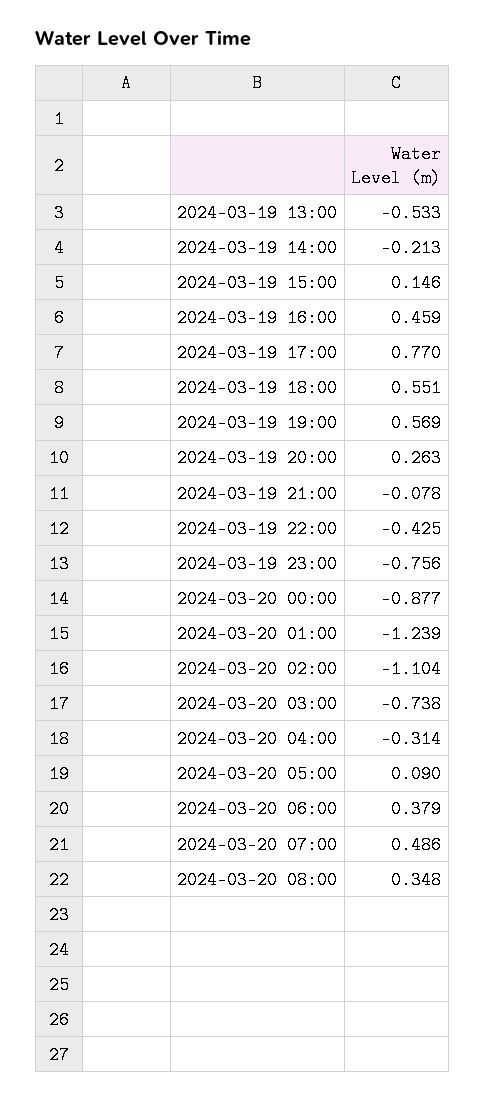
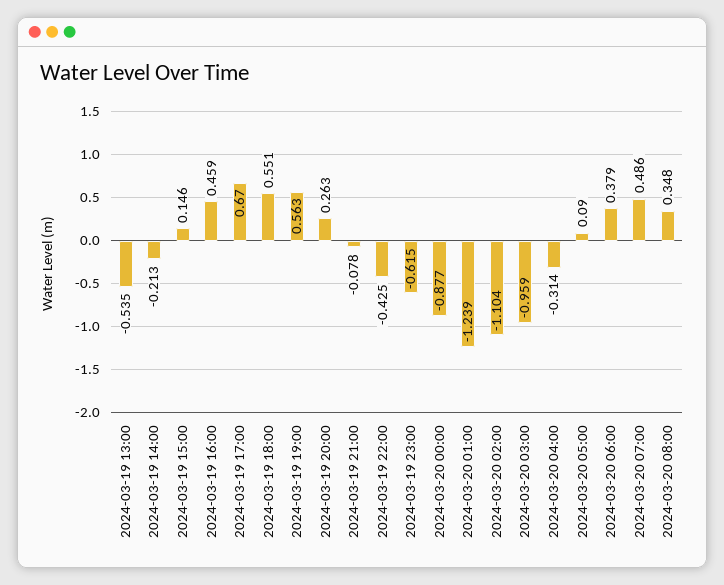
2024-03-19 13:00: -0.533 -> -0.535
2024-03-19 17:00: 0.77 -> 0.67
2024-03-19 19:00: 0.569 -> 0.563
2024-03-19 23:00: -0.756 -> -0.615
2024-03-20 03:00: -0.738 -> -0.959

